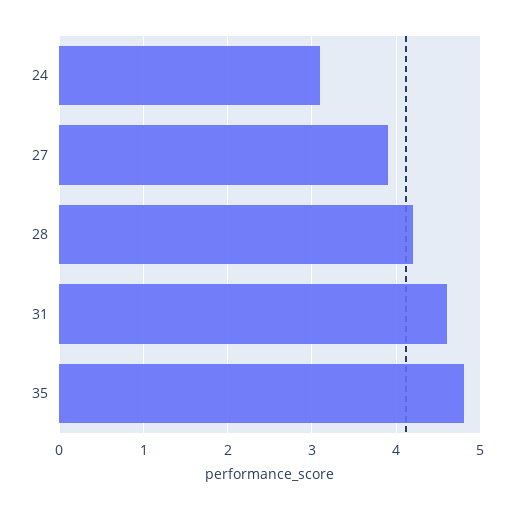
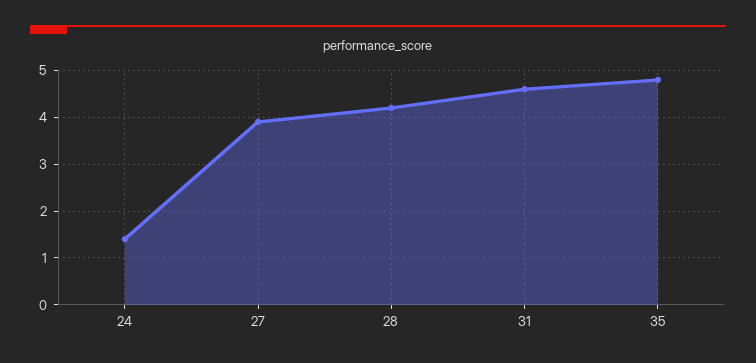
24: 3.1 -> 1.5

